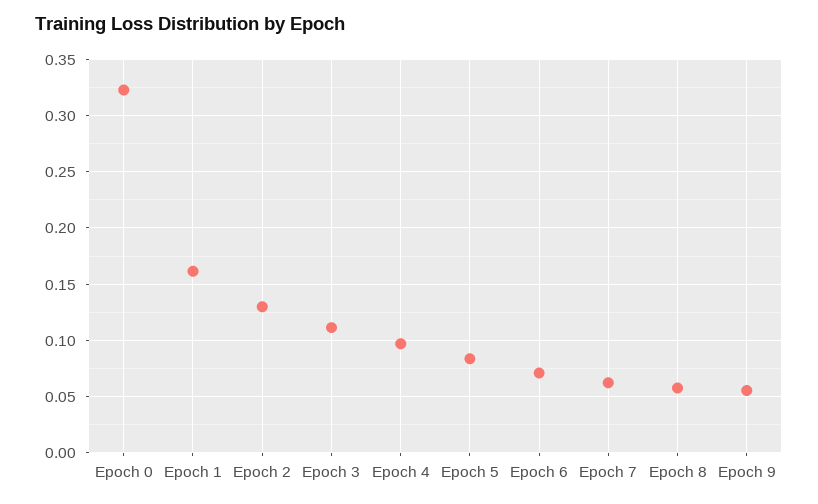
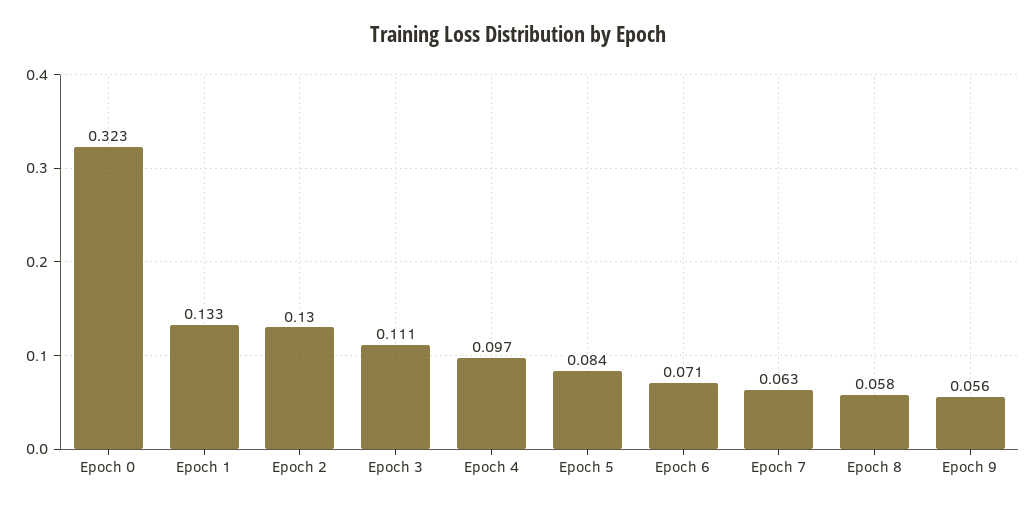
Epoch 1: 0.16 -> 0.133

